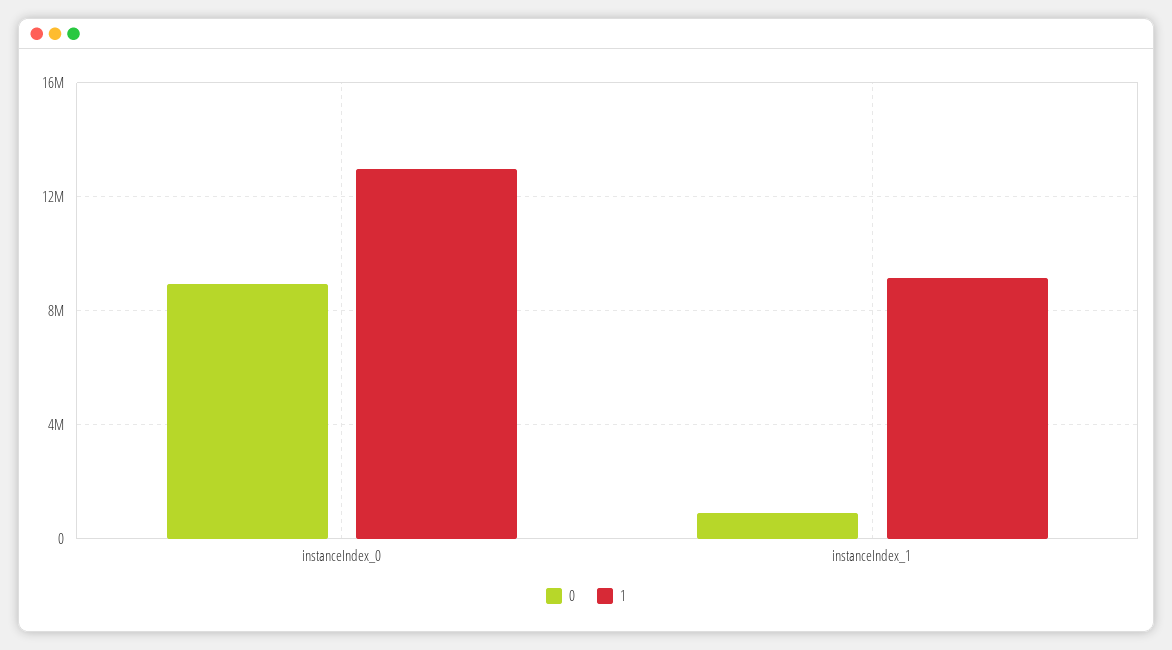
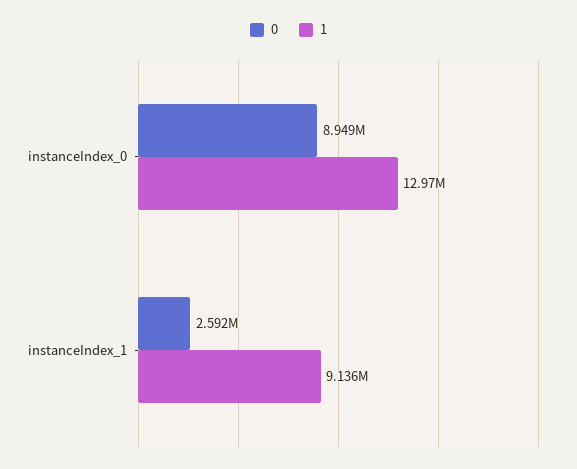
0, instanceIndex_1: 1000000 -> 2592000

